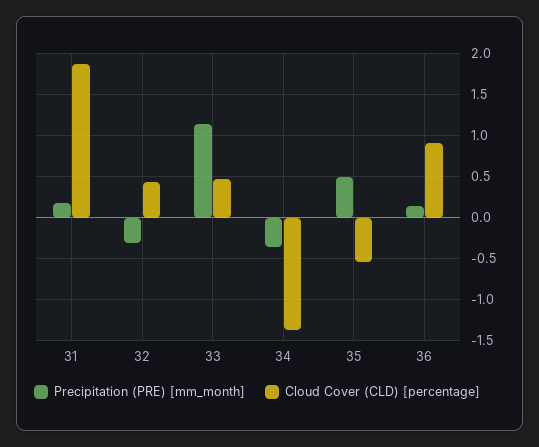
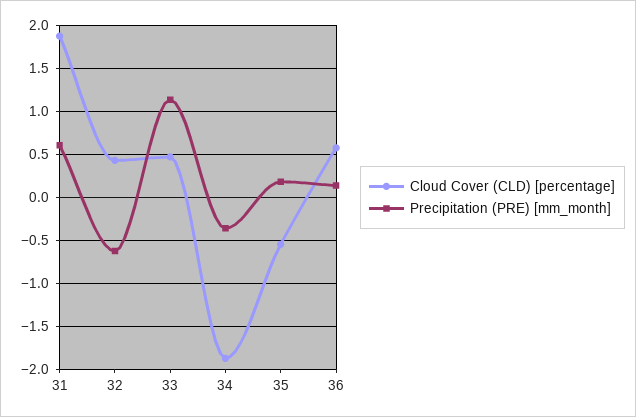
Precipitation (PRE) [mm_month], 31: 0.2 -> 0.6
Precipitation (PRE) [mm_month], 32: -0.3 -> -0.6
Cloud Cover (CLD) [percentage], 34: -1.4 -> -1.9
Precipitation (PRE) [mm_month], 35: 0.5 -> 0.2
Cloud Cover (CLD) [percentage], 36: 0.9 -> 0.6

